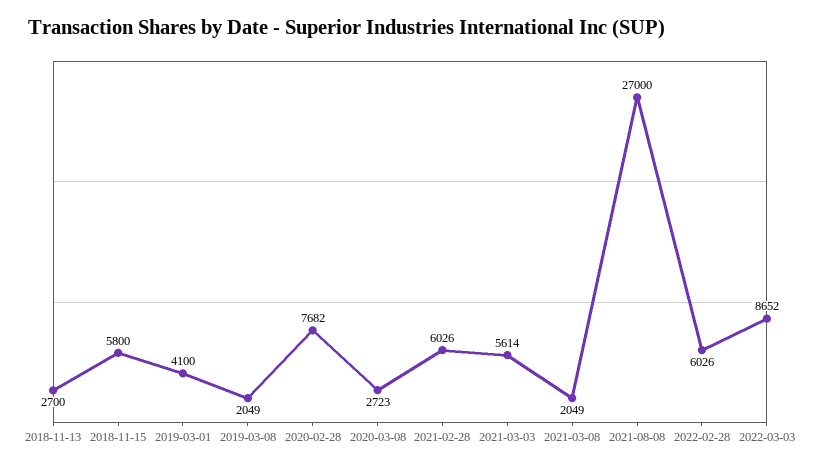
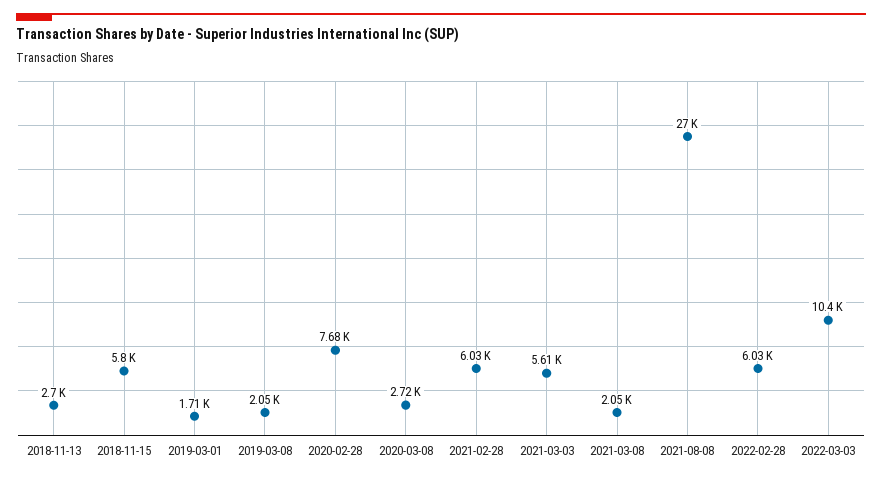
2019-03-01: 4100 -> 1710
2022-03-03: 8652 -> 10400

